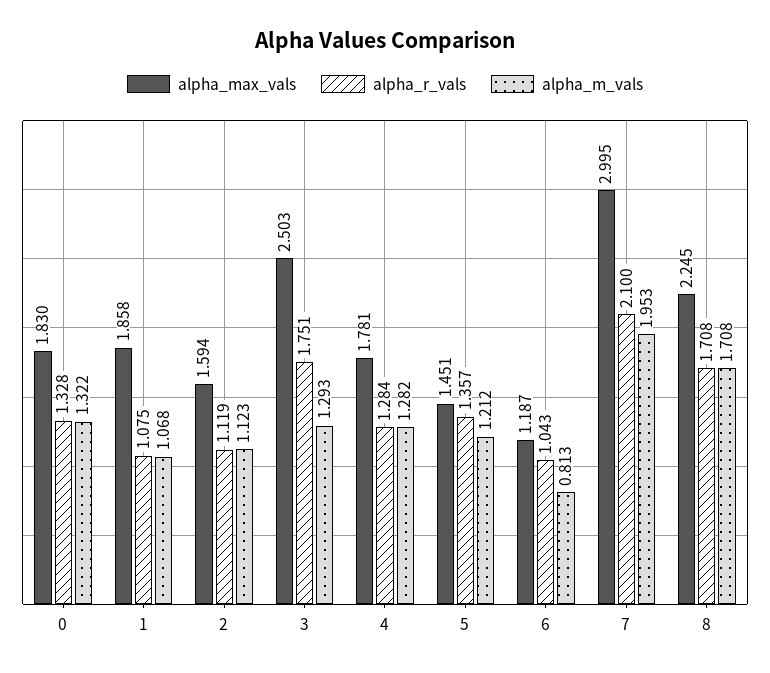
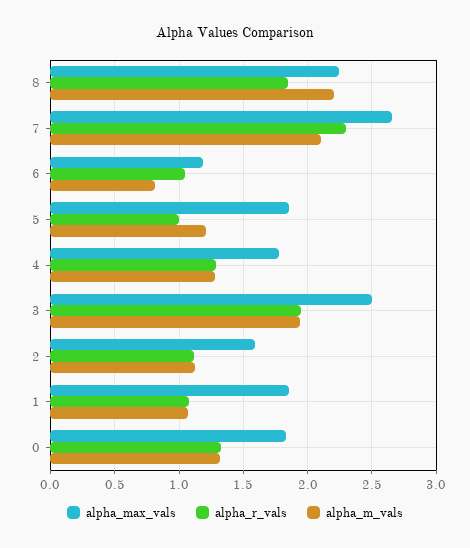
alpha_r_vals, 3: 1.751 -> 1.95
alpha_m_vals, 3: 1.293 -> 1.95
alpha_max_vals, 5: 1.451 -> 1.85
alpha_r_vals, 5: 1.357 -> 1
alpha_max_vals, 7: 2.995 -> 2.65
alpha_r_vals, 7: 2.1 -> 2.3
alpha_m_vals, 7: 1.953 -> 2.1
alpha_r_vals, 8: 1.708 -> 1.85
alpha_m_vals, 8: 1.708 -> 2.2

